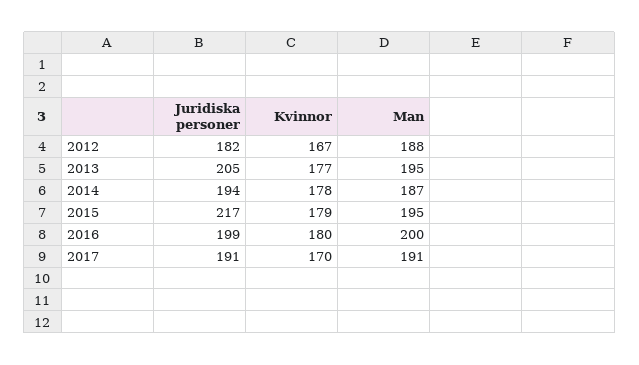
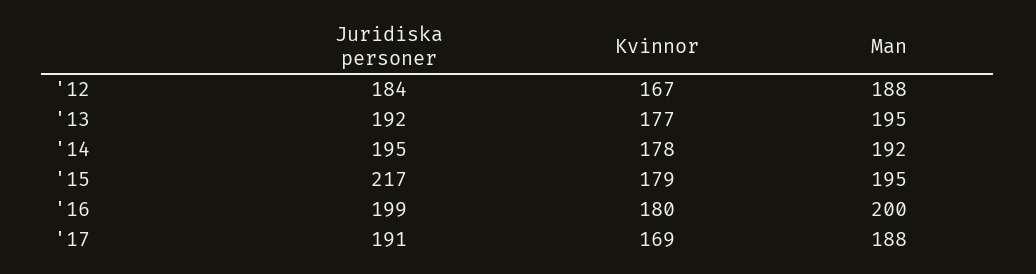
Juridiska personer, 2012: 182 -> 184
Juridiska personer, 2013: 205 -> 192
Juridiska personer, 2014: 194 -> 195
Man, 2014: 187 -> 192
Kvinnor, 2017: 170 -> 169
Man, 2017: 191 -> 188

